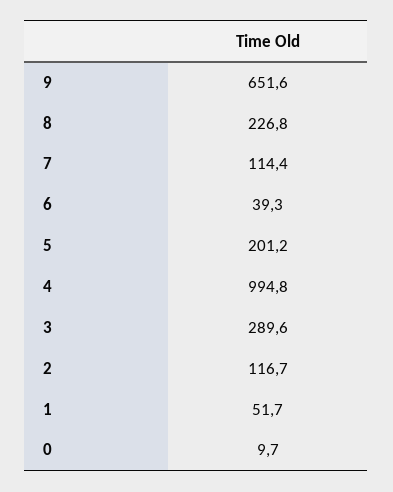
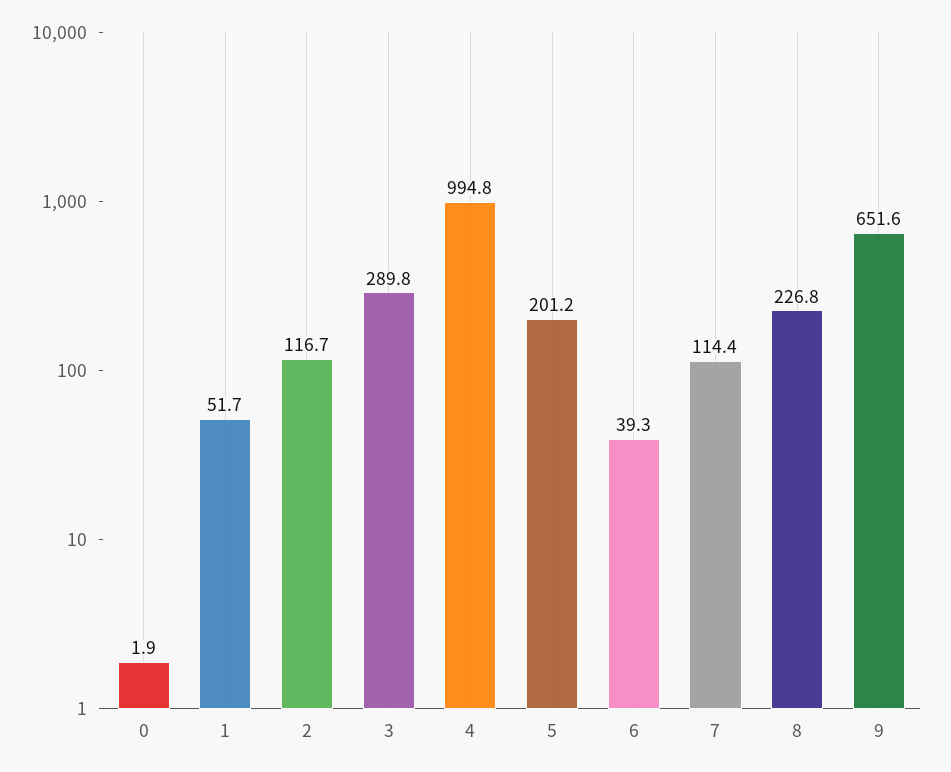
3: 289.6 -> 289.8
0: 9.7 -> 1.9

